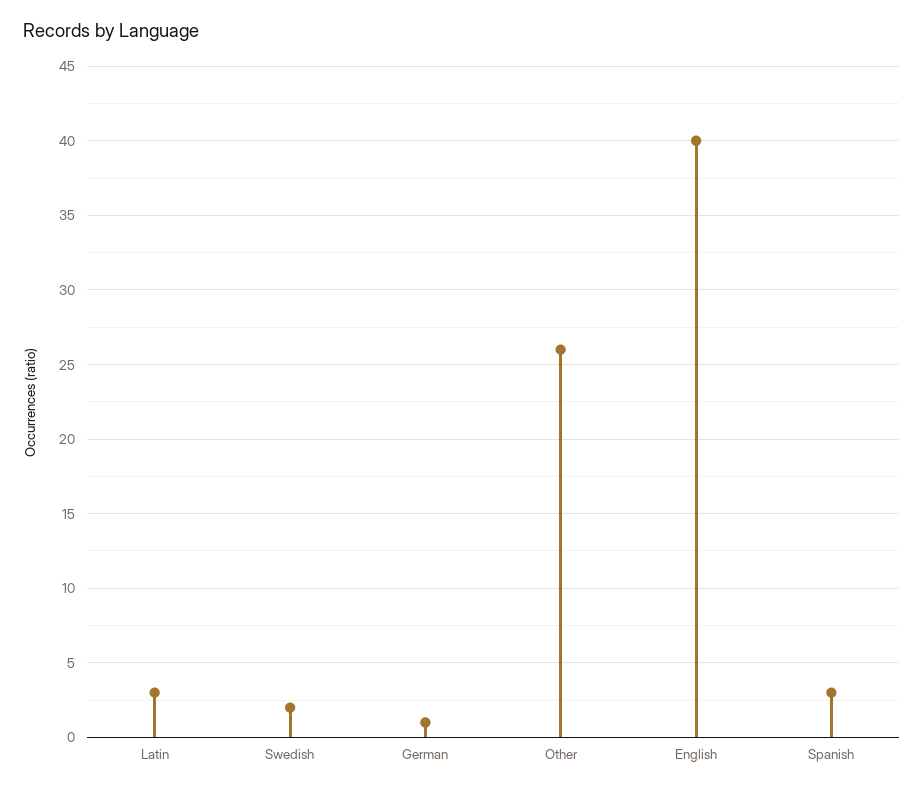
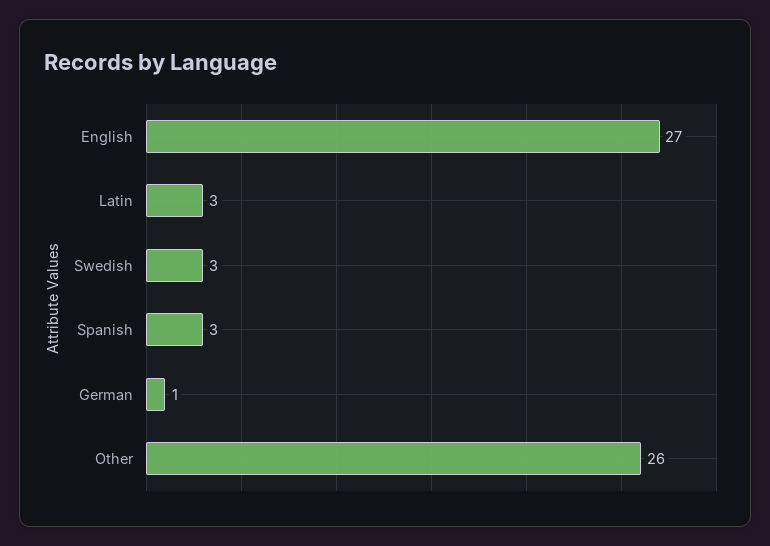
Swedish: 2 -> 3
English: 40 -> 27

